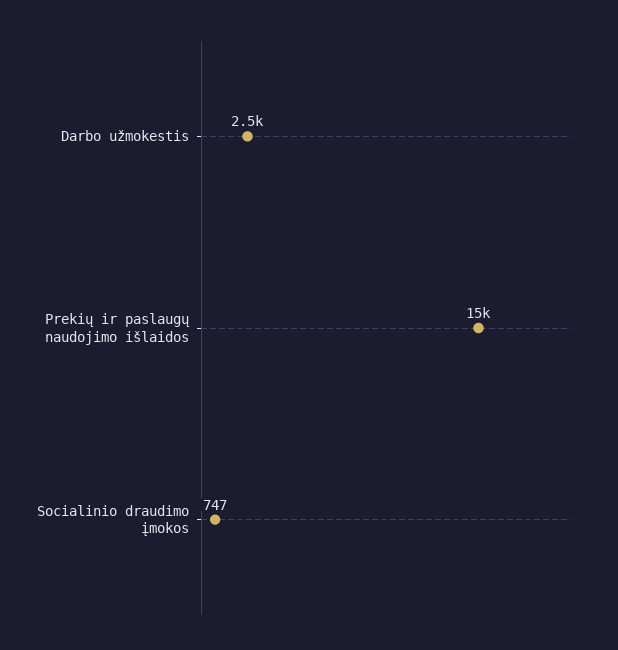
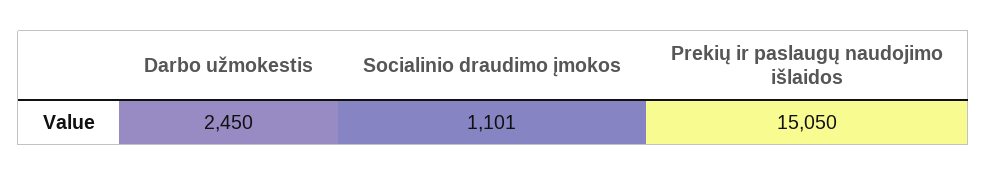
Socialinio draudimo įmokos: 747 -> 1101

